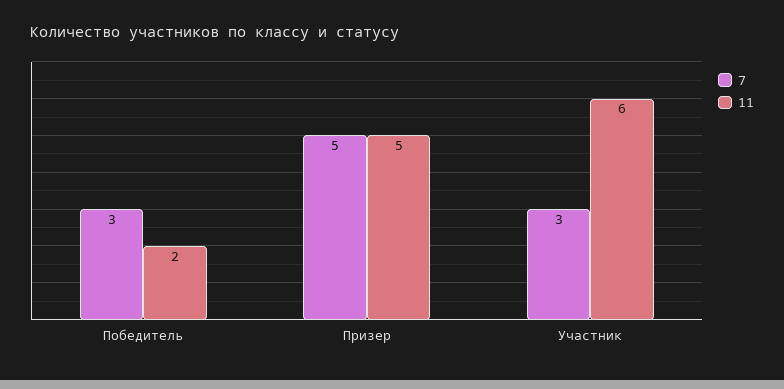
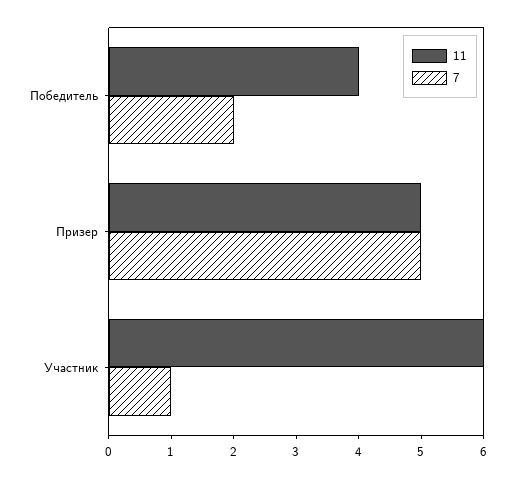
7, Победитель: 3 -> 2
11, Победитель: 2 -> 4
7, Участник: 3 -> 1

